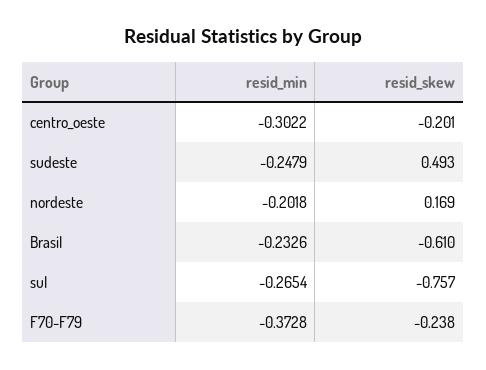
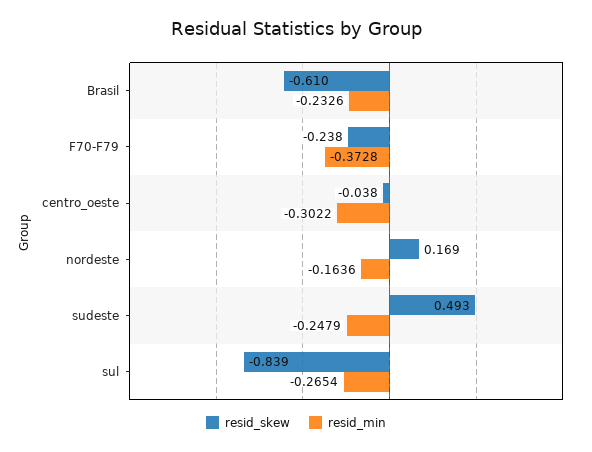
resid_skew, centro_oeste: -0.201 -> -0.038
resid_min, nordeste: -0.2018 -> -0.1636
resid_skew, sul: -0.757 -> -0.839

